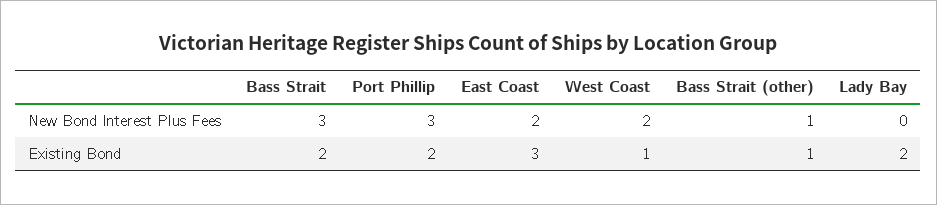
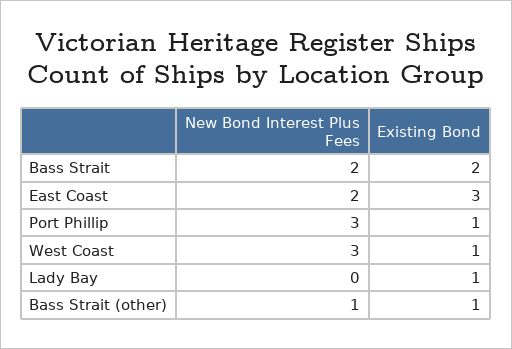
Bass Strait, New Bond Interest Plus Fees: 3 -> 2
West Coast, New Bond Interest Plus Fees: 2 -> 3
Port Phillip, Existing Bond: 2 -> 1
Lady Bay, Existing Bond: 2 -> 1

